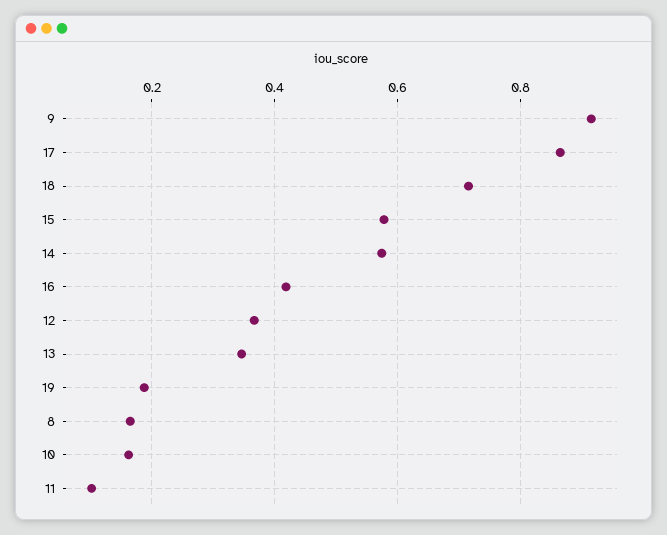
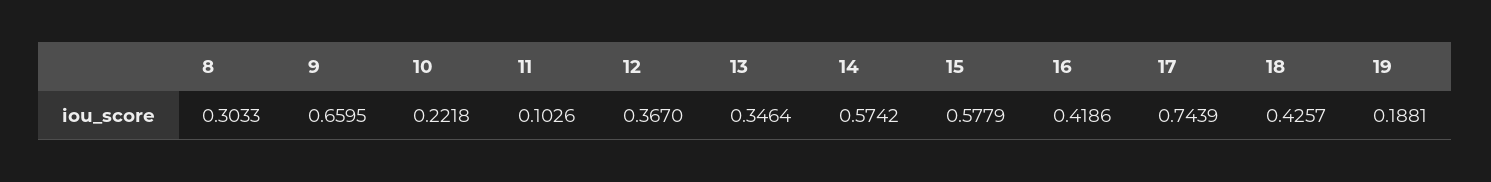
9: 0.92 -> 0.6595
17: 0.86 -> 0.7439
18: 0.72 -> 0.4257
8: 0.16 -> 0.3033
10: 0.16 -> 0.2218

